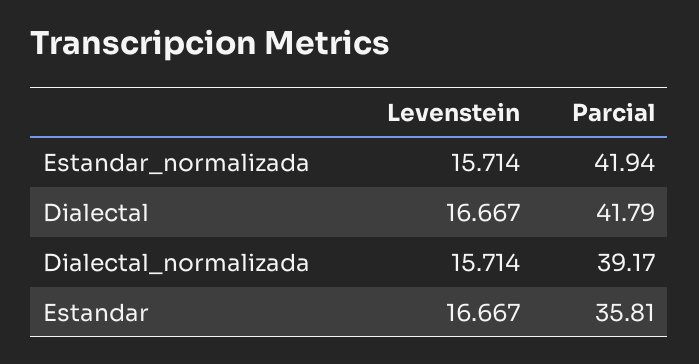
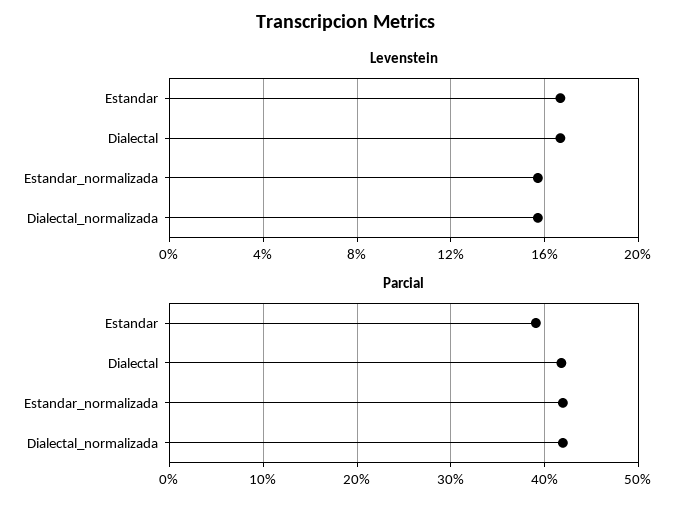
Parcial, Dialectal_normalizada: 39.17 -> 42
Parcial, Estandar: 35.81 -> 39

